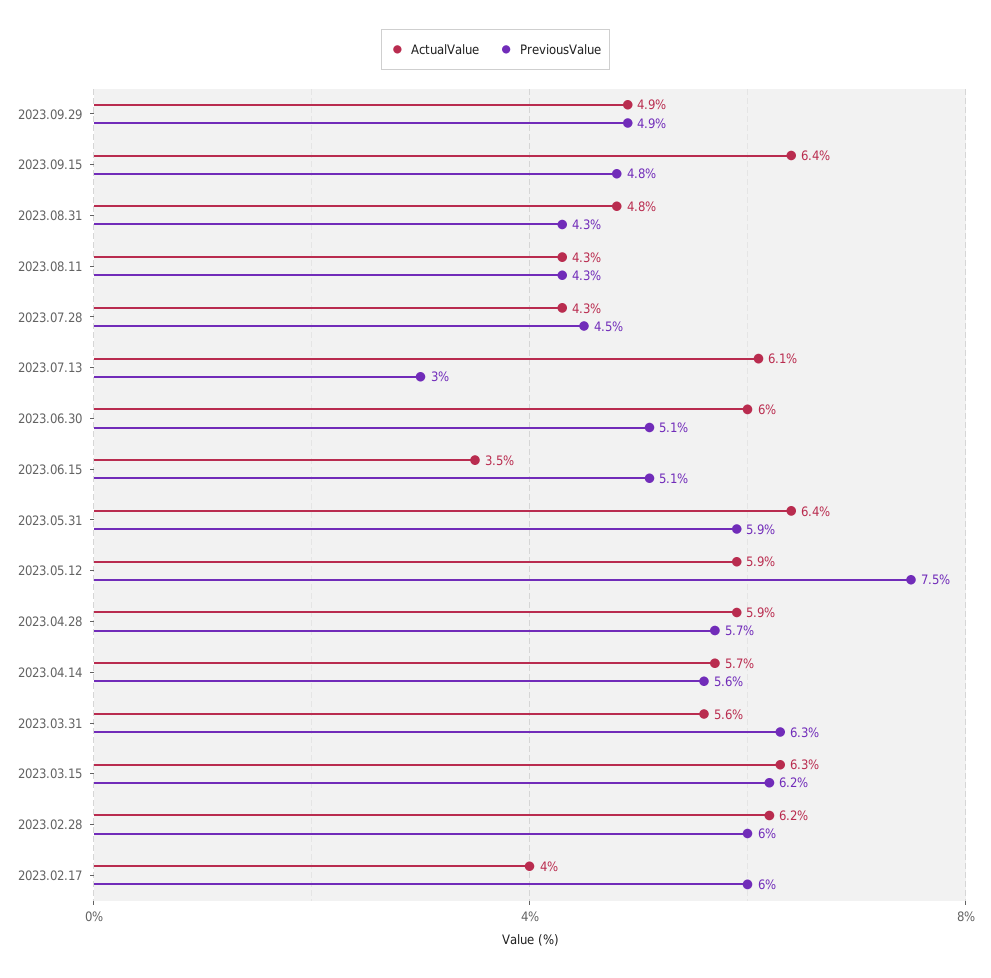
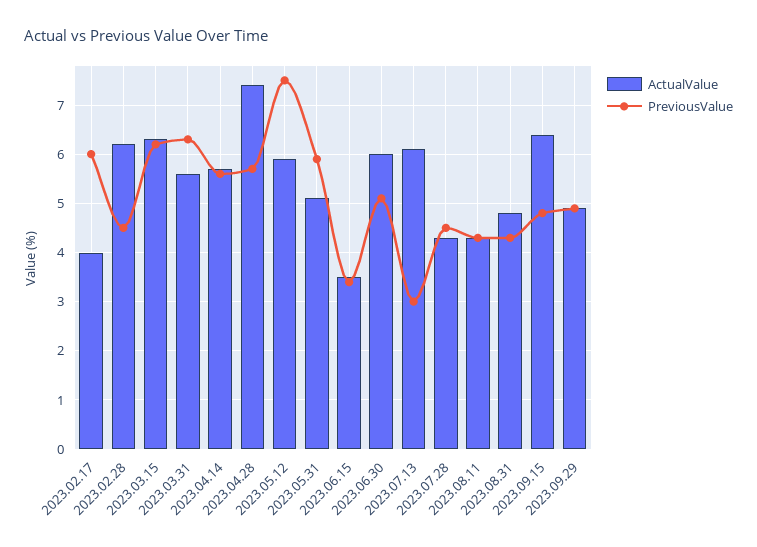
PreviousValue, 2023.06.15: 5.1 -> 3.5
ActualValue, 2023.05.31: 6.4 -> 5
ActualValue, 2023.04.28: 5.9 -> 7.5
PreviousValue, 2023.02.28: 6 -> 4.5

